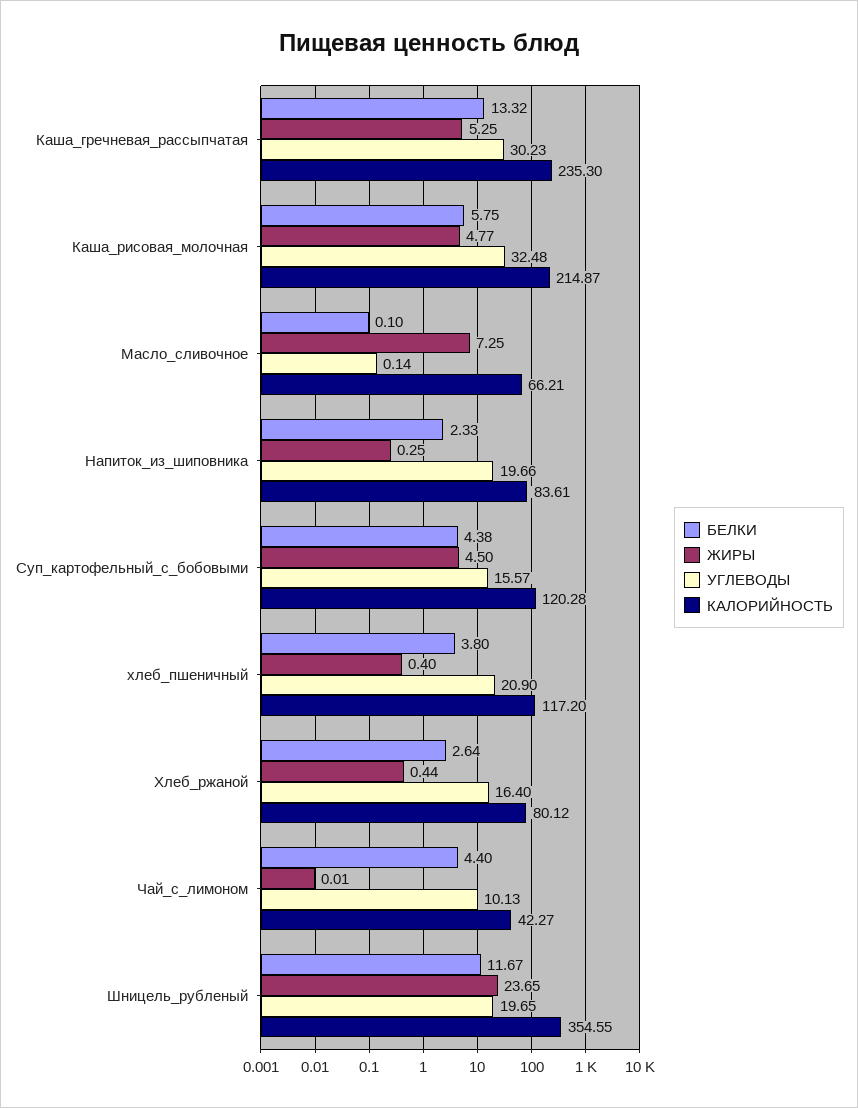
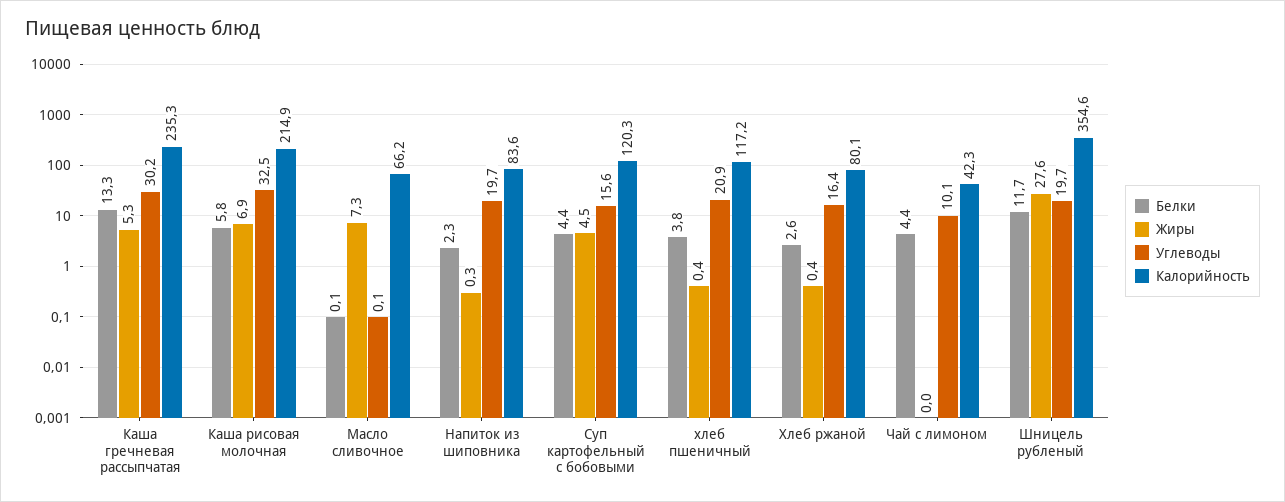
ЖИРЫ, Каша_рисовая_молочная: 4.77 -> 6.9
ЖИРЫ, Шницель_рубленый: 23.65 -> 27.6

